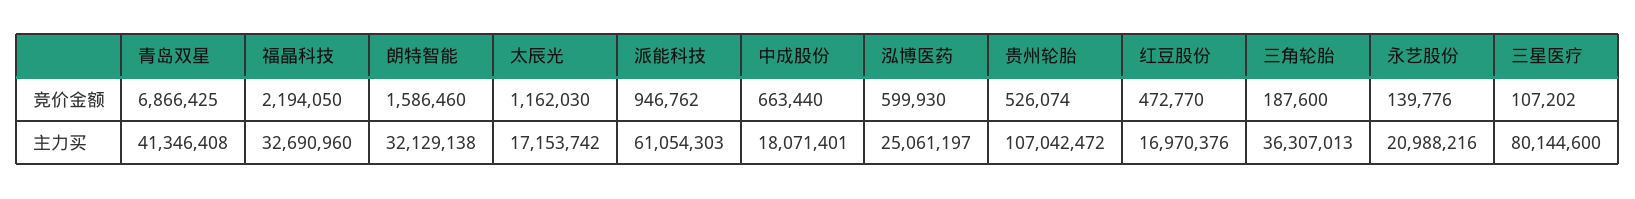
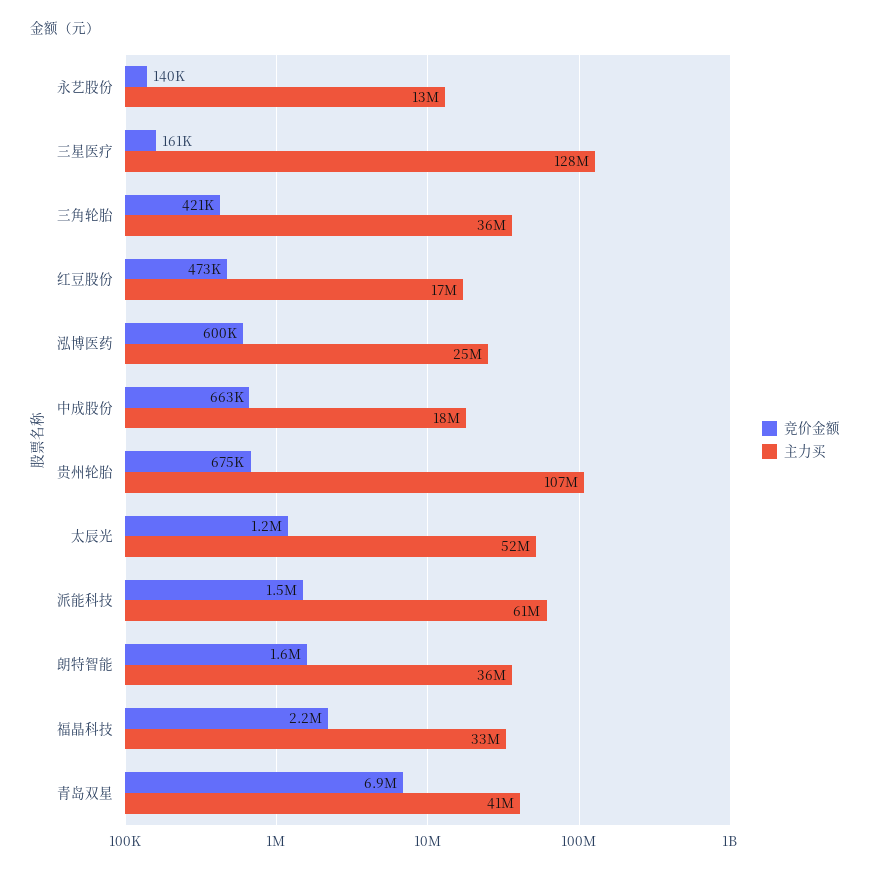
竞价金额, 派能科技: 946762 -> 1500000
竞价金额, 贵州轮胎: 526074 -> 675000
竞价金额, 三角轮胎: 187600 -> 421000
竞价金额, 三星医疗: 107202 -> 161000
主力买, 朗特智能: 32129138 -> 36000000
主力买, 太辰光: 17153742 -> 52000000
主力买, 永艺股份: 20988216 -> 13000000
主力买, 三星医疗: 80144600 -> 128000000

